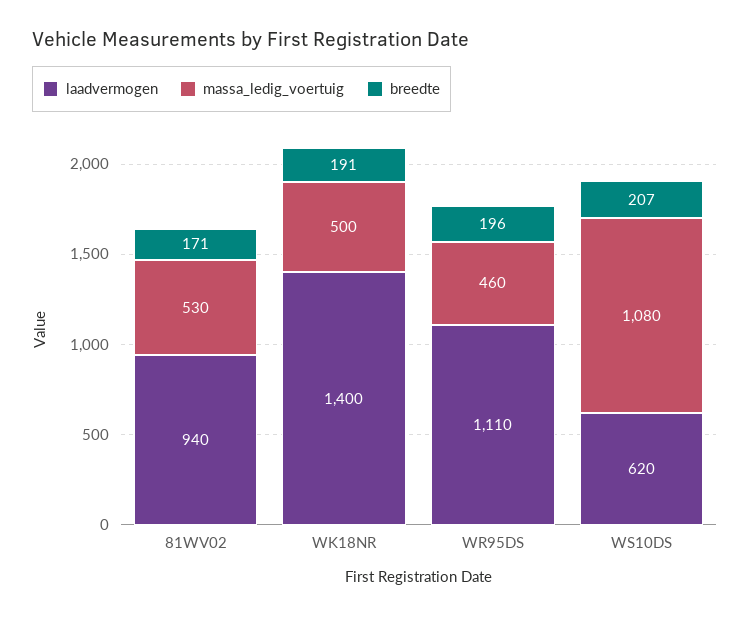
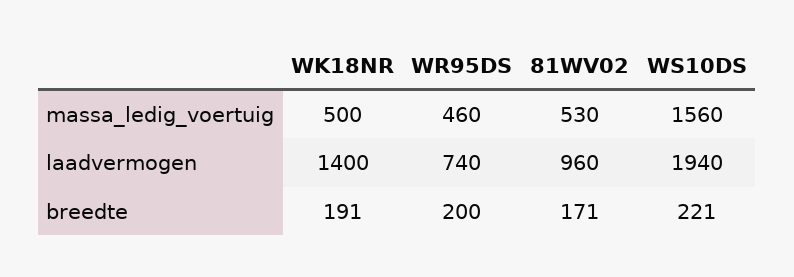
laadvermogen, 81WV02: 940 -> 960
laadvermogen, WR95DS: 1110 -> 740
breedte, WR95DS: 196 -> 200
laadvermogen, WS10DS: 620 -> 1940
massa_ledig_voertuig, WS10DS: 1080 -> 1560
breedte, WS10DS: 207 -> 221

